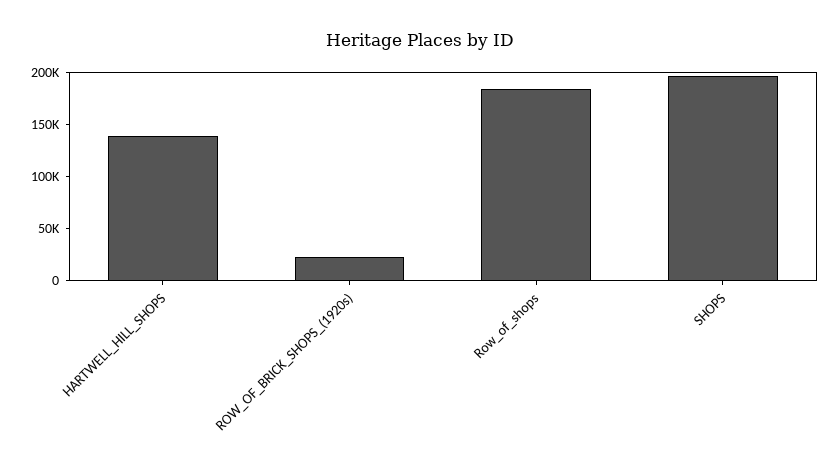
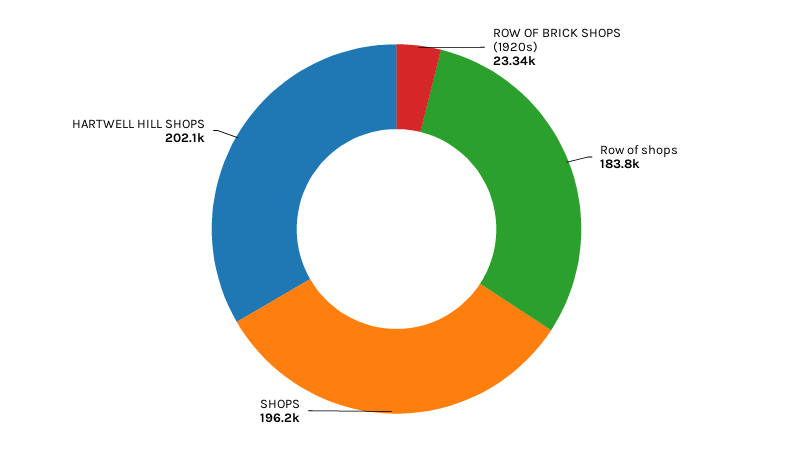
HARTWELL_HILL_SHOPS: 140000 -> 202100

